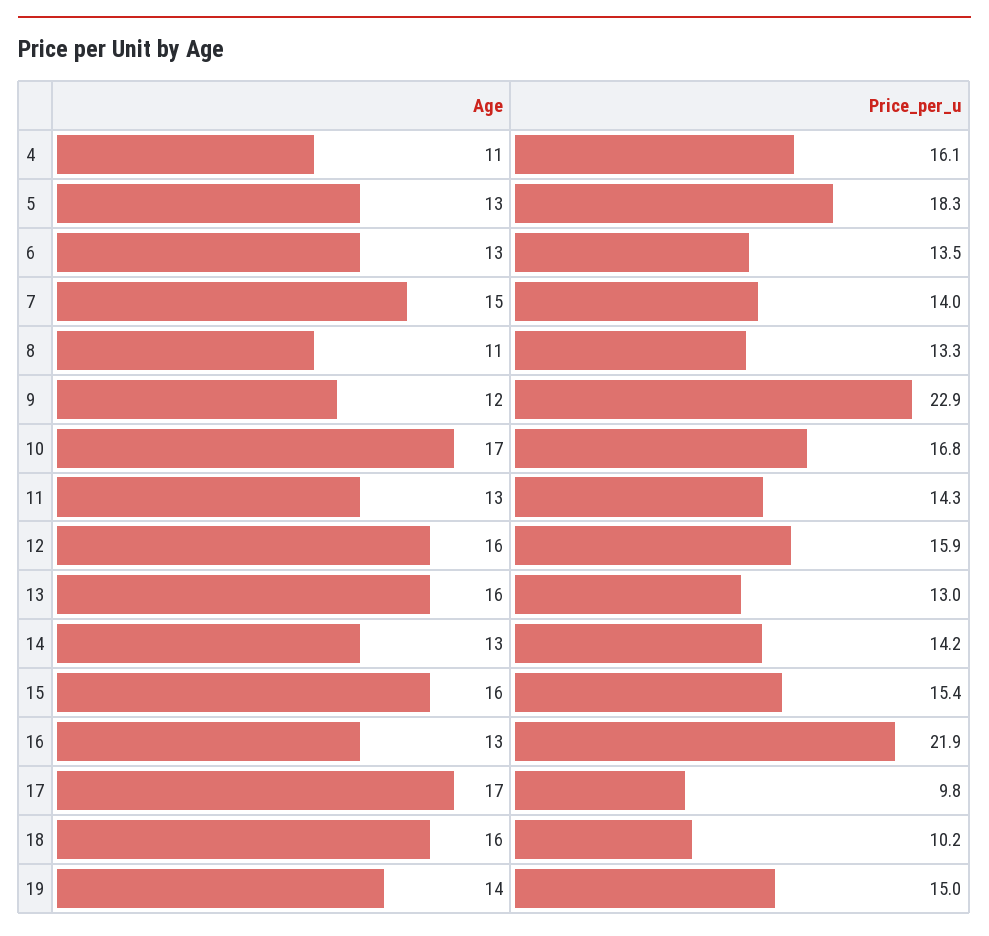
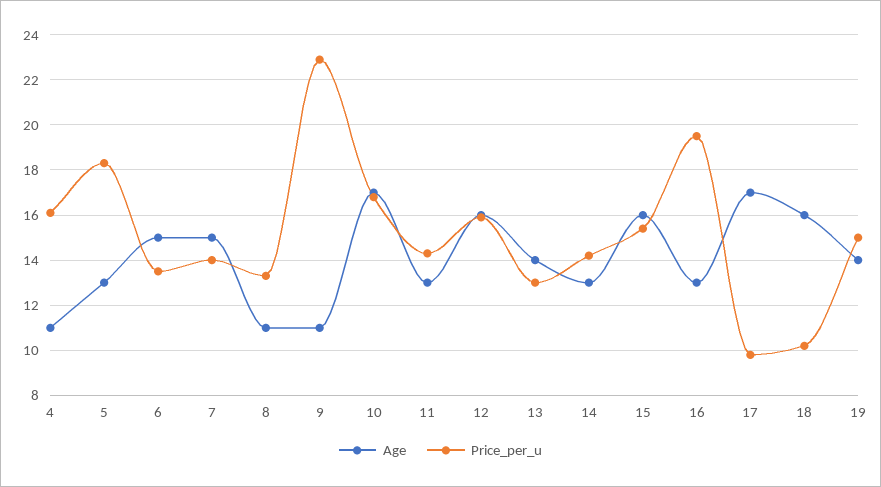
Age, 6: 13 -> 15
Age, 9: 12 -> 11
Age, 13: 16 -> 14
Price_per_u, 16: 21.9 -> 19.5

